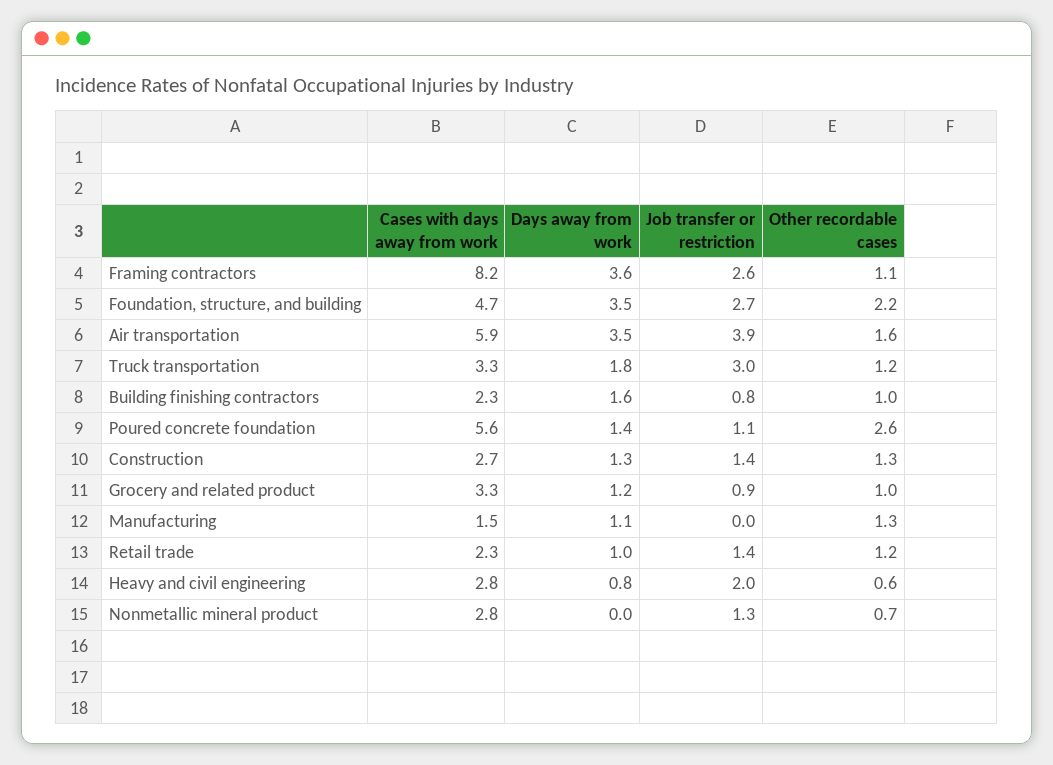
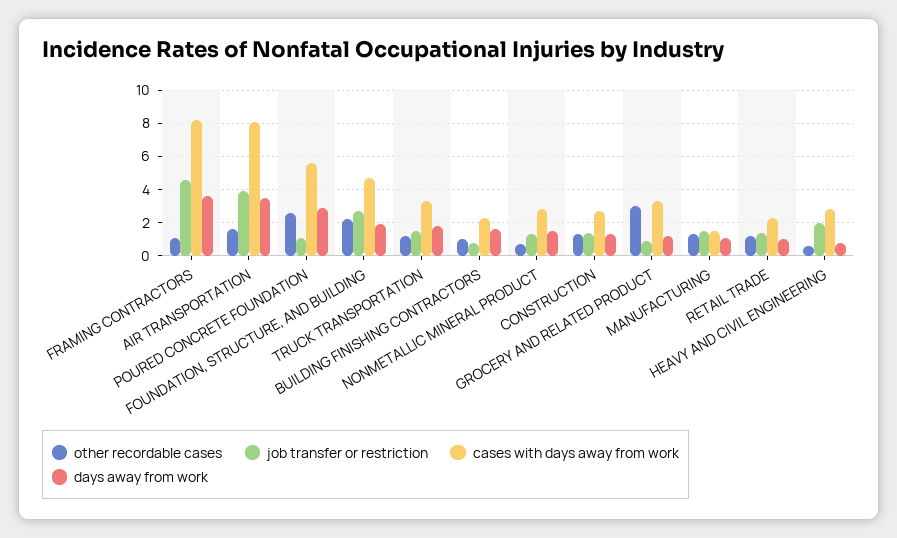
Job transfer or restriction, Framing contractors: 2.6 -> 4.5
Days away from work, Foundation, structure, and building: 3.5 -> 2
Cases with days away from work, Air transportation: 5.9 -> 8
Job transfer or restriction, Truck transportation: 3 -> 1.5
Days away from work, Poured concrete foundation: 1.4 -> 3
Other recordable cases, Grocery and related product: 1 -> 3
Job transfer or restriction, Manufacturing: 0 -> 1.5
Days away from work, Nonmetallic mineral product: 0 -> 1.5

